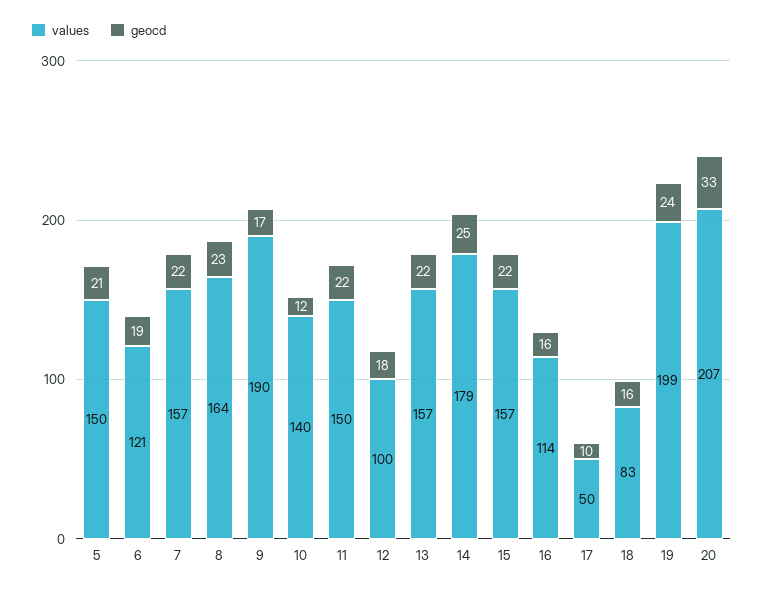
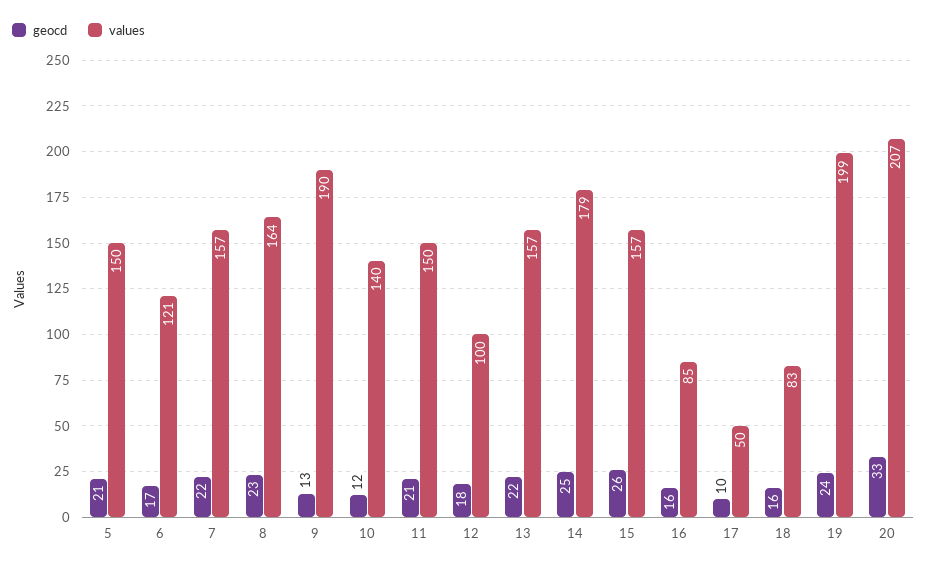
geocd, 6: 19 -> 17
geocd, 9: 17 -> 13
geocd, 11: 22 -> 21
geocd, 15: 22 -> 26
values, 16: 114 -> 85

